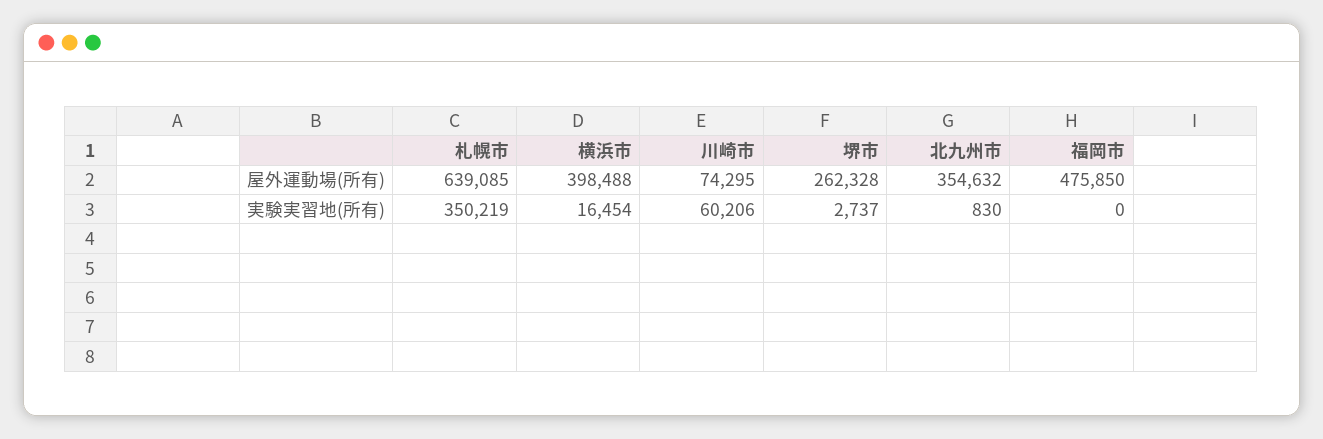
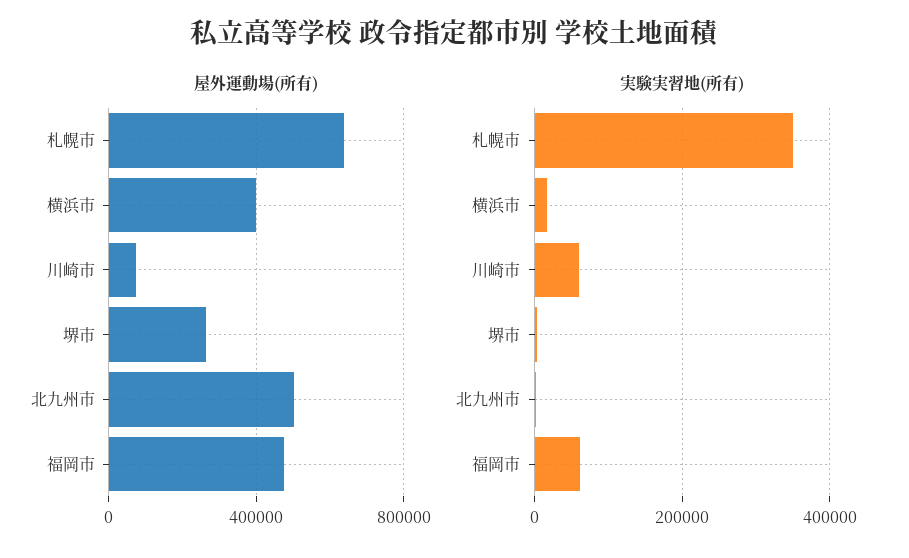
屋外運動場(所有), 北九州市: 354632 -> 500000
実験実習地(所有), 福岡市: 0 -> 60000

